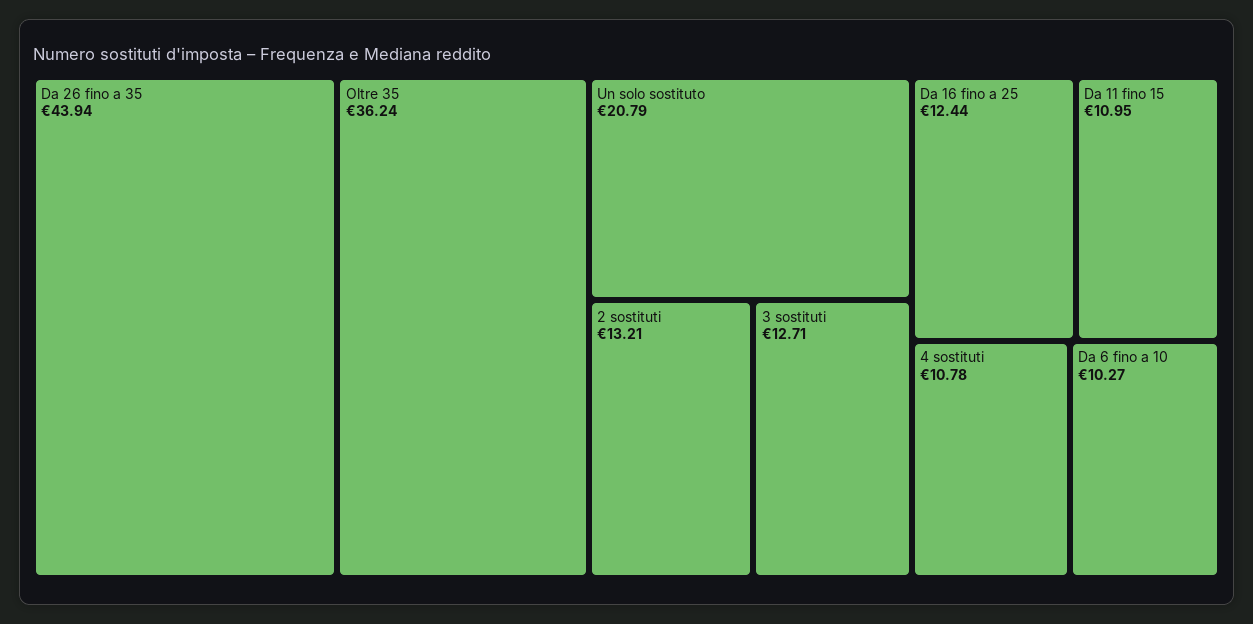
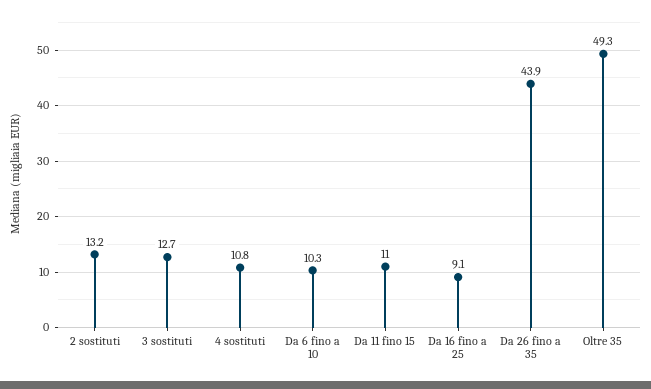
Oltre 35: 36.24 -> 49.3
Un solo sostituto: 20.79 -> none
Da 16 fino a 25: 12.44 -> 9.1

